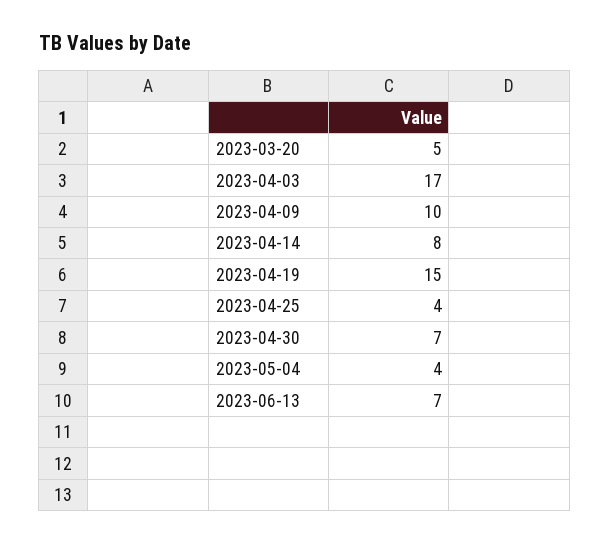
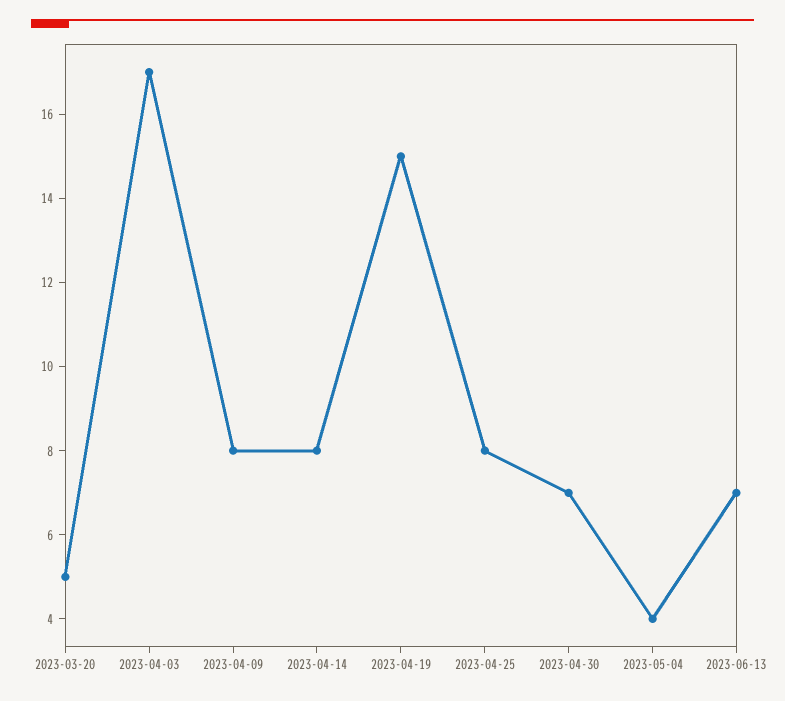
2023-04-09: 10 -> 8
2023-04-25: 4 -> 8

